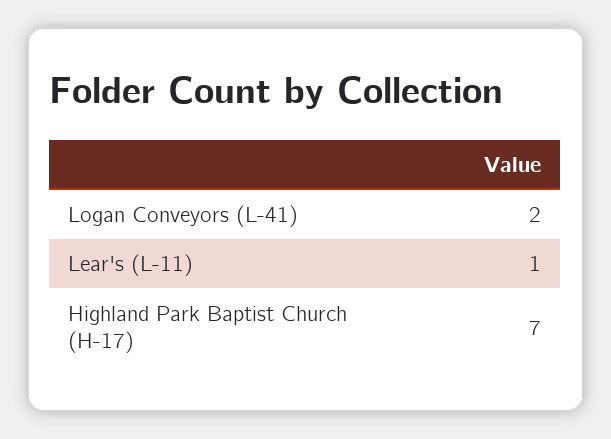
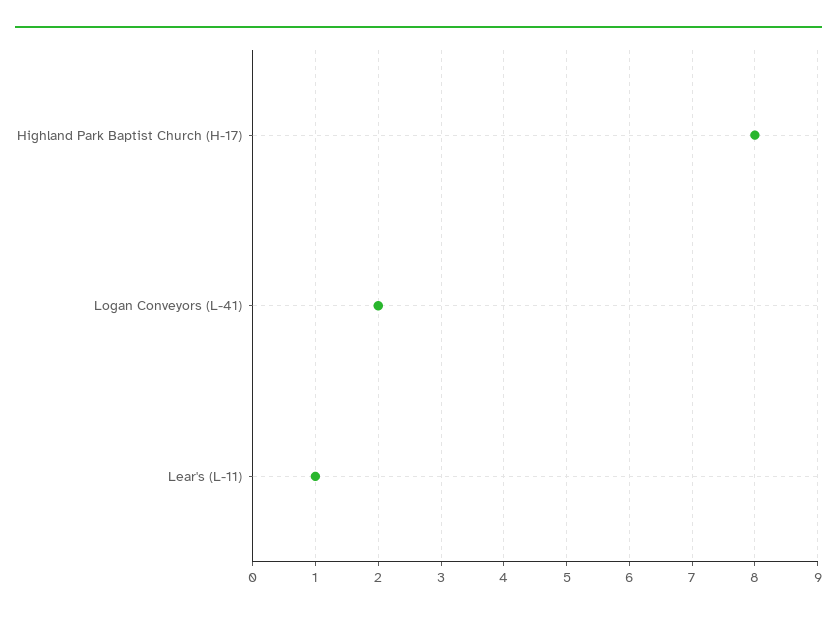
Highland Park Baptist Church (H-17): 7 -> 8

